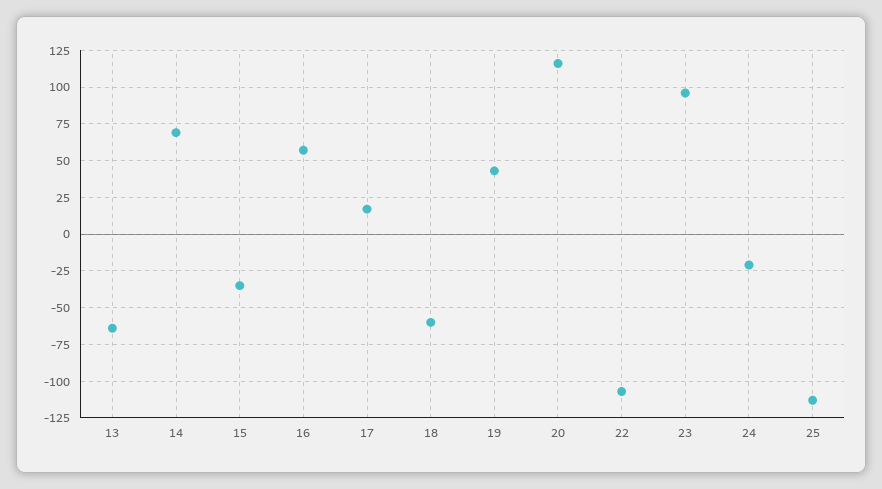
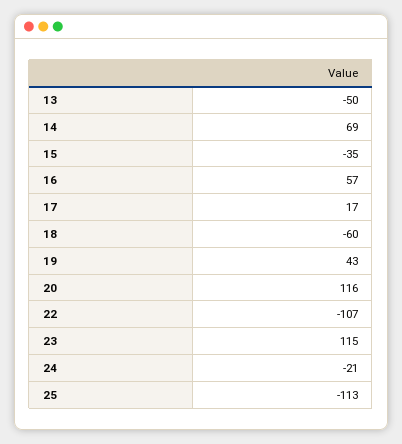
13: -65 -> -50
23: 95 -> 115

